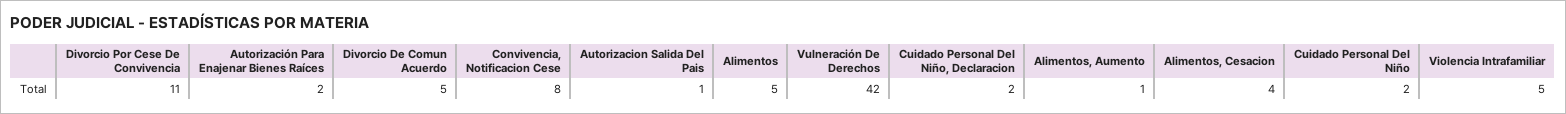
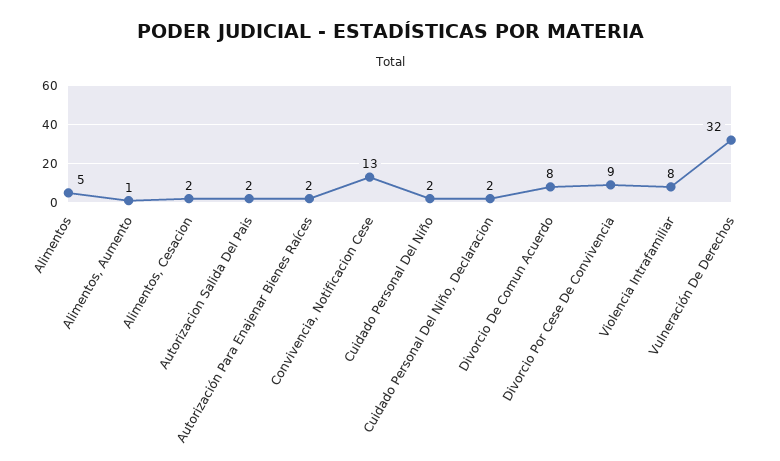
Divorcio Por Cese De Convivencia: 11 -> 9
Divorcio De Comun Acuerdo: 5 -> 8
Convivencia, Notificacion Cese: 8 -> 13
Autorizacion Salida Del Pais: 1 -> 2
Vulneración De Derechos: 42 -> 32
Alimentos, Cesacion: 4 -> 2
Violencia Intrafamiliar: 5 -> 8

